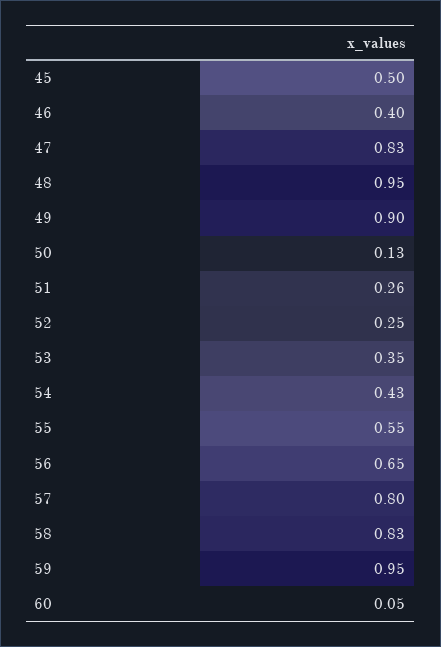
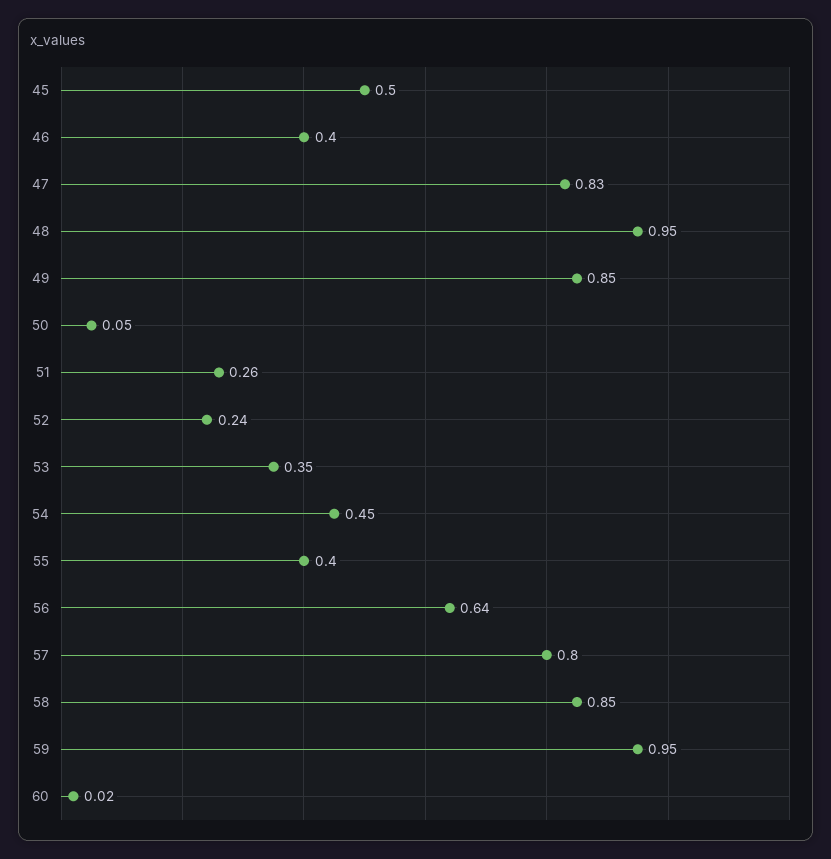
49: 0.9 -> 0.85
50: 0.13 -> 0.05
52: 0.25 -> 0.24
54: 0.43 -> 0.45
55: 0.55 -> 0.4
56: 0.65 -> 0.64
58: 0.83 -> 0.85
60: 0.05 -> 0.02

